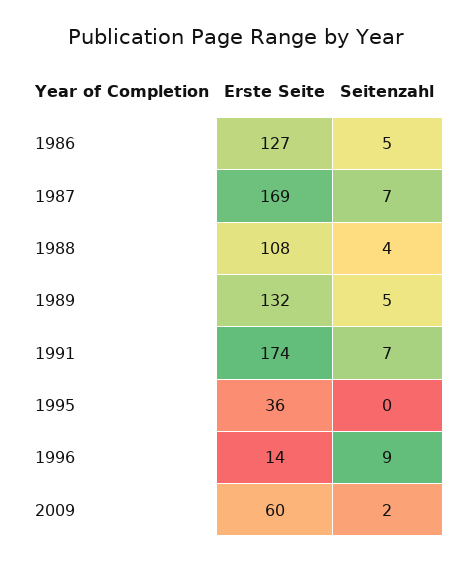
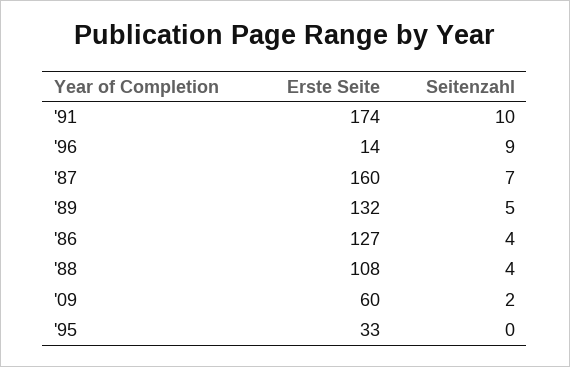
Seitenzahl, 1986: 5 -> 4
Erste Seite, 1987: 169 -> 160
Seitenzahl, 1991: 7 -> 10
Erste Seite, 1995: 36 -> 33

